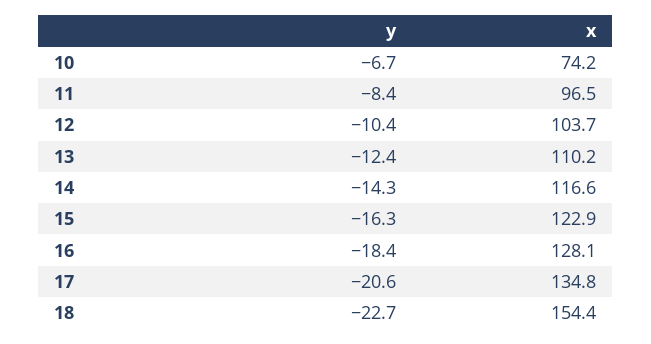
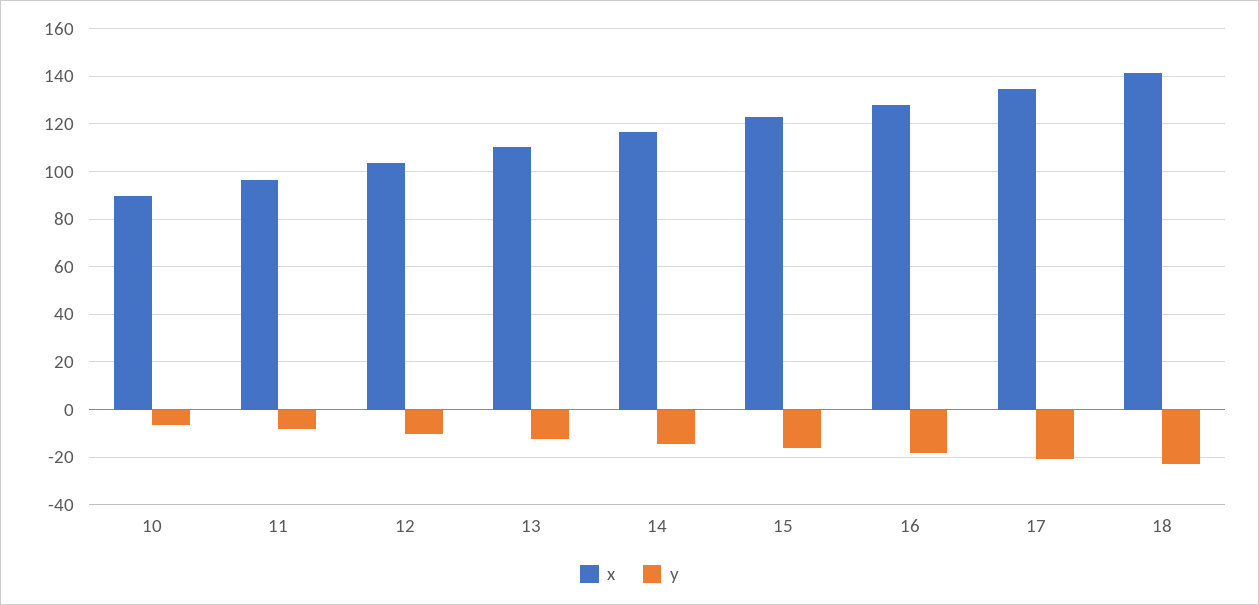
x, 10: 74.2 -> 90
x, 18: 154.4 -> 140

